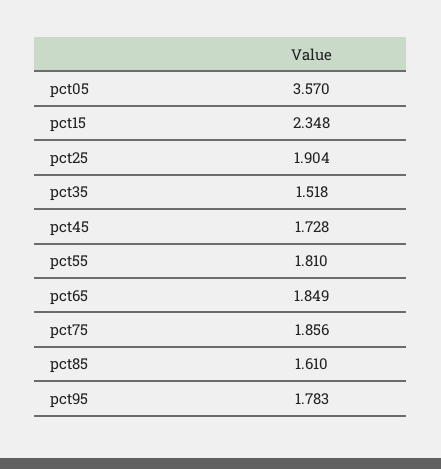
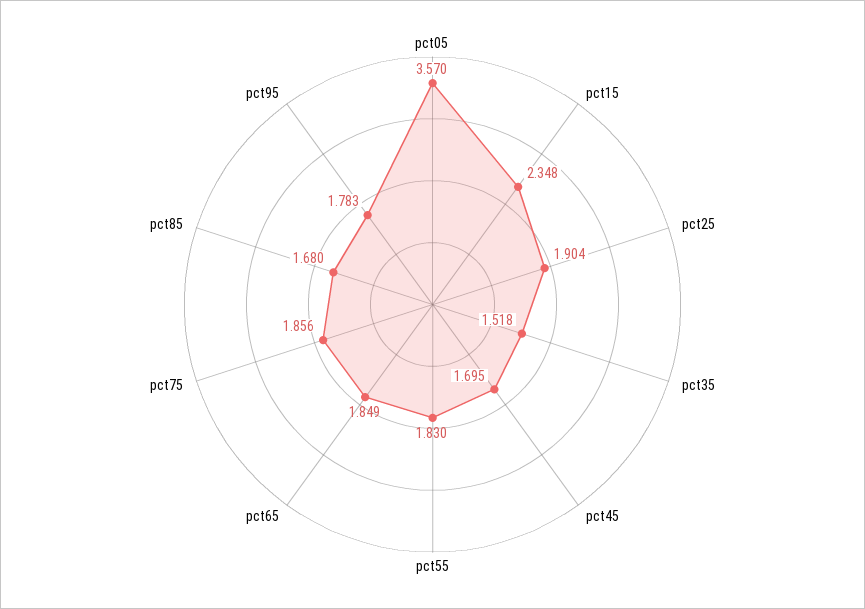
pct45: 1.728 -> 1.695
pct55: 1.81 -> 1.83
pct85: 1.61 -> 1.68

